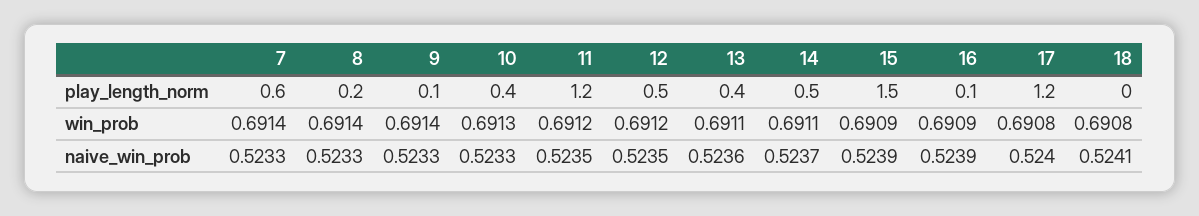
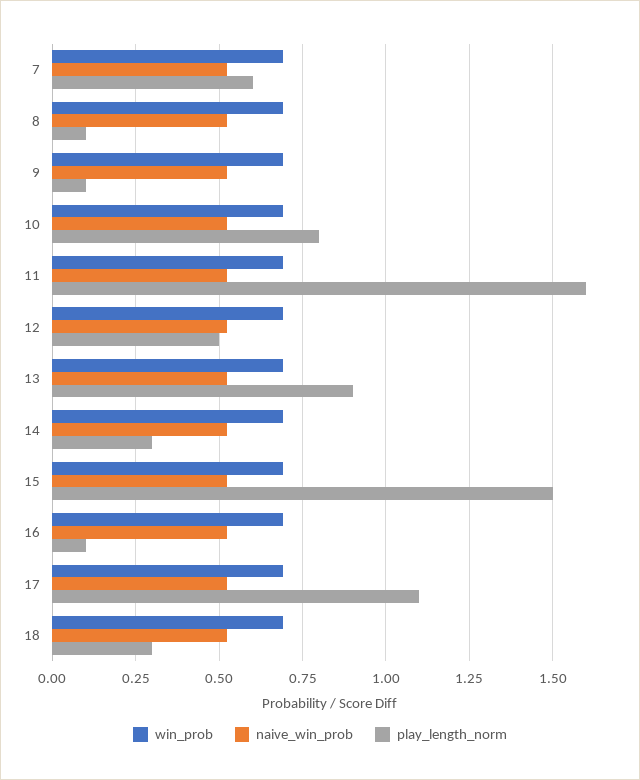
play_length_norm, 8: 0.2 -> 0.1
play_length_norm, 10: 0.4 -> 0.8
play_length_norm, 11: 1.2 -> 1.6
play_length_norm, 13: 0.4 -> 0.9
play_length_norm, 14: 0.5 -> 0.3
play_length_norm, 17: 1.2 -> 1.1
play_length_norm, 18: 0 -> 0.3

